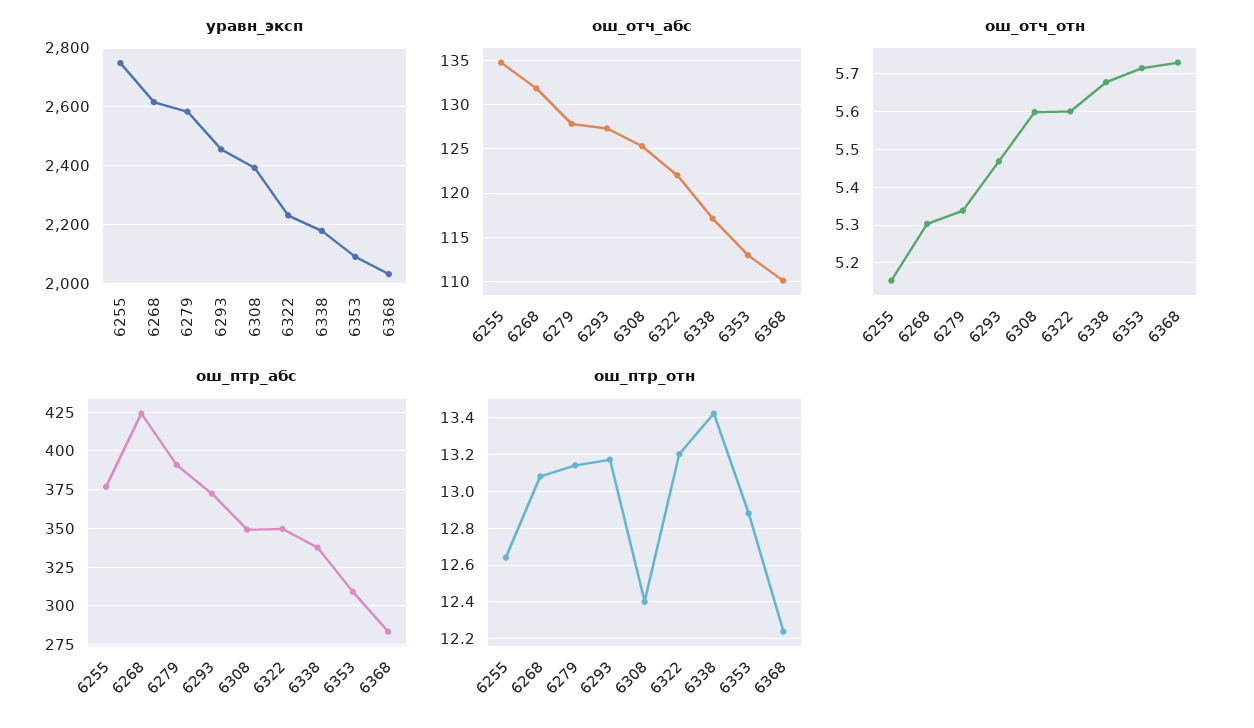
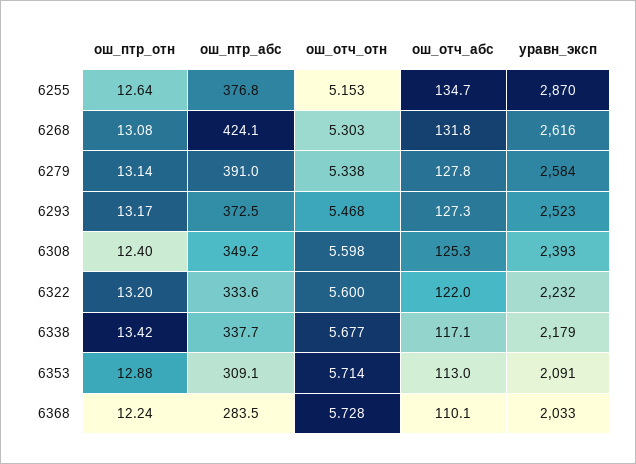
уравн_эксп, 6255: 2750 -> 2870
уравн_эксп, 6293: 2450 -> 2523
ош_птр_абс, 6322: 350 -> 333.6

